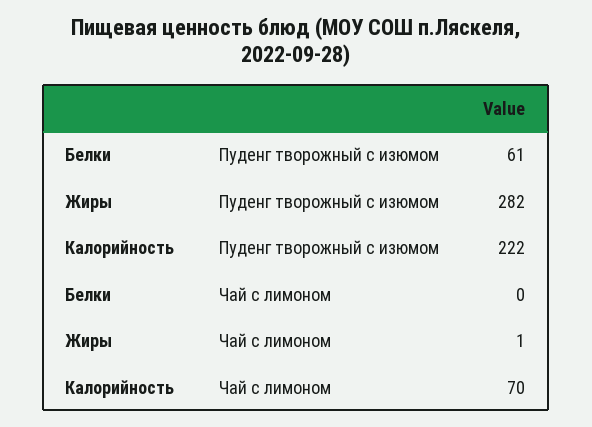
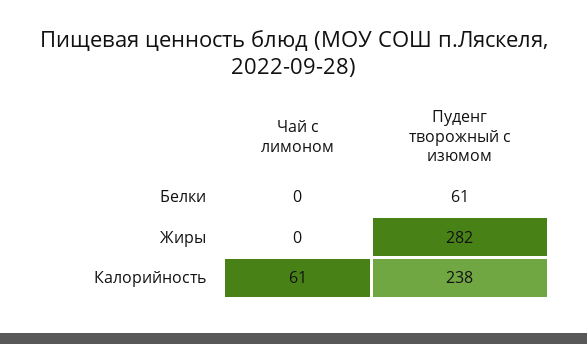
Калорийность, Пуденг творожный с изюмом: 222 -> 238
Жиры, Чай с лимоном: 1 -> 0
Калорийность, Чай с лимоном: 70 -> 61

